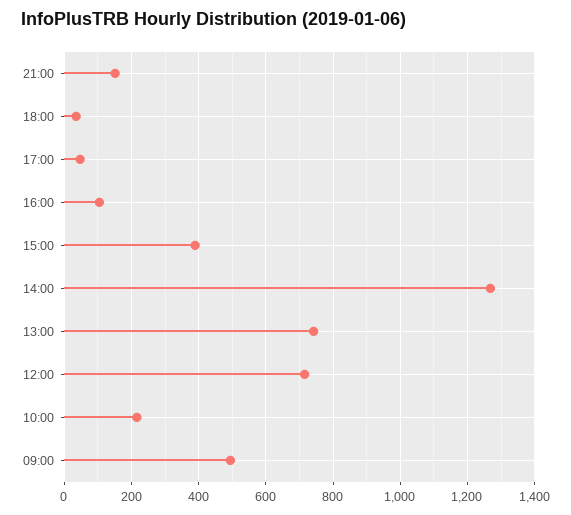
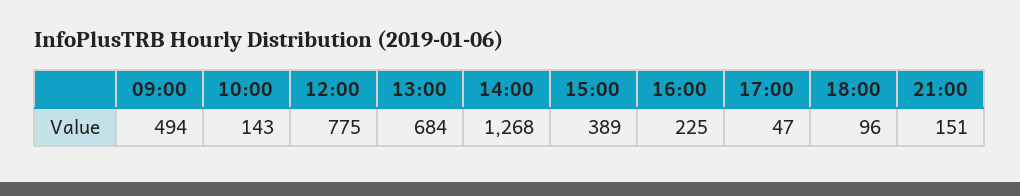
18:00: 40 -> 96
16:00: 100 -> 225
13:00: 740 -> 684
12:00: 720 -> 775
10:00: 220 -> 143

